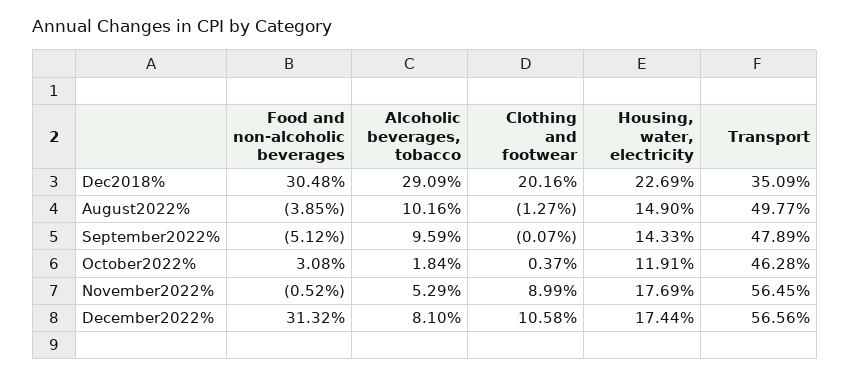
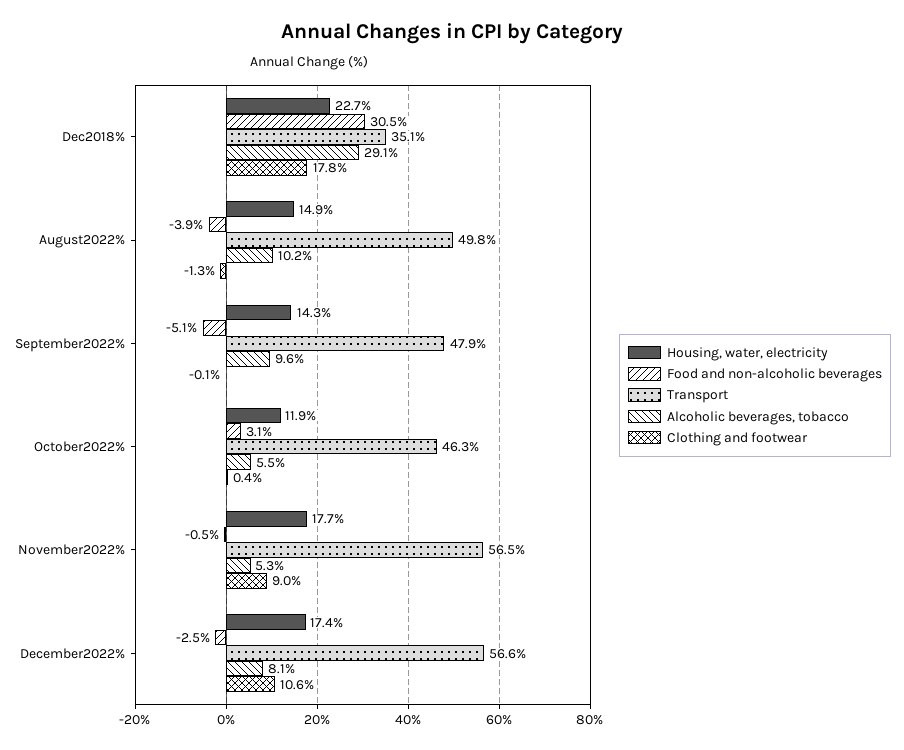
Clothing and footwear, Dec2018%: 20.16 -> 17.8
Alcoholic beverages, tobacco, October2022%: 1.84 -> 5.5
Food and non-alcoholic beverages, December2022%: 31.32 -> -2.5

